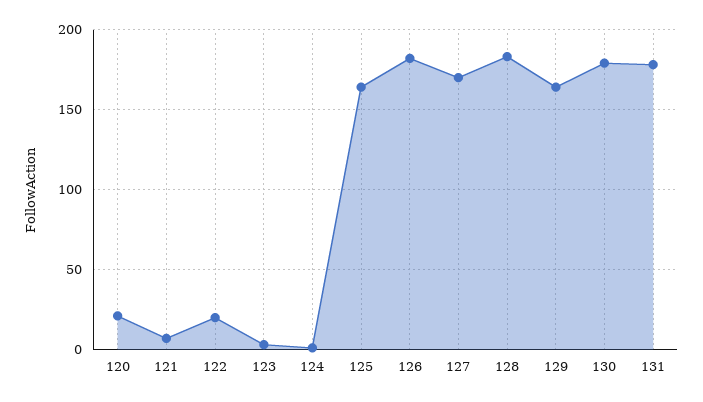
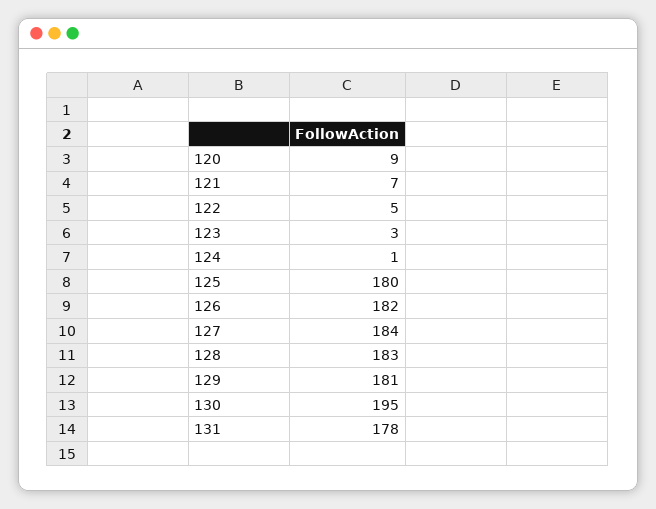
120: 20 -> 9
122: 20 -> 5
125: 165 -> 180
127: 170 -> 184
129: 165 -> 181
130: 180 -> 195

